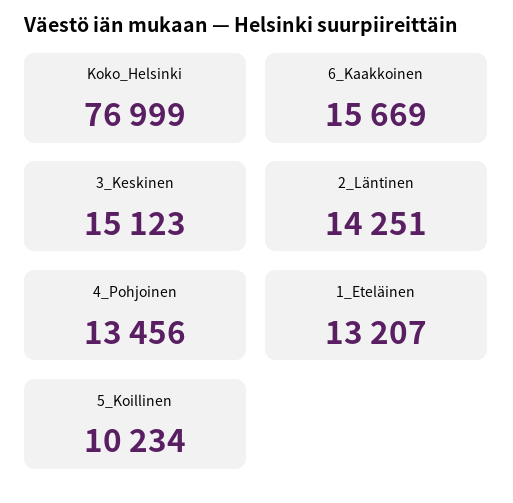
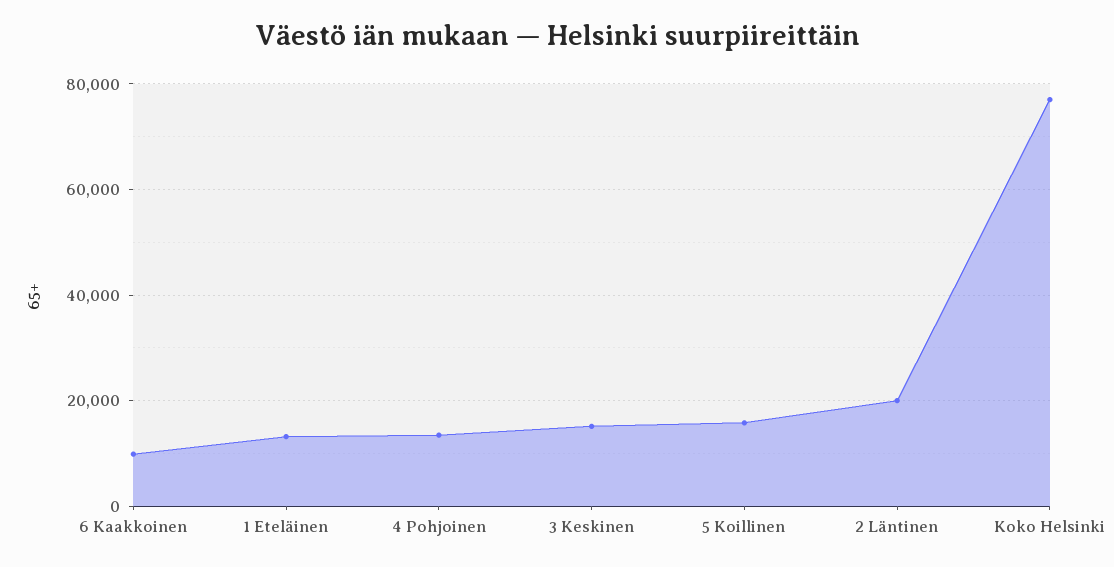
6_Kaakkoinen: 15669 -> 10000
2_Läntinen: 14251 -> 20000
5_Koillinen: 10234 -> 16000

